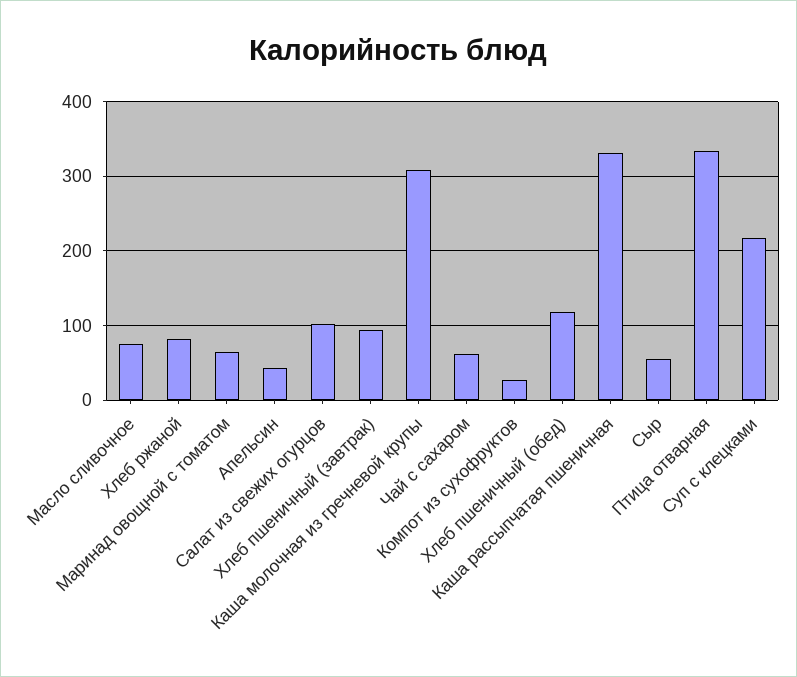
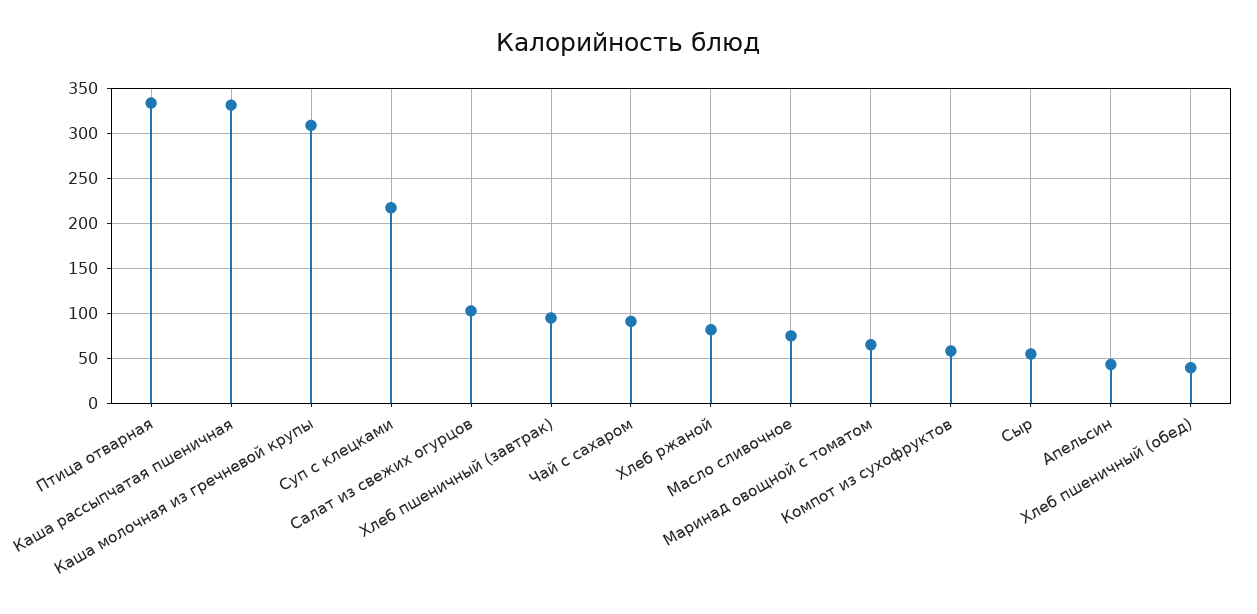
Чай с сахаром: 60 -> 90
Компот из сухофруктов: 30 -> 60
Хлеб пшеничный (обед): 120 -> 40

